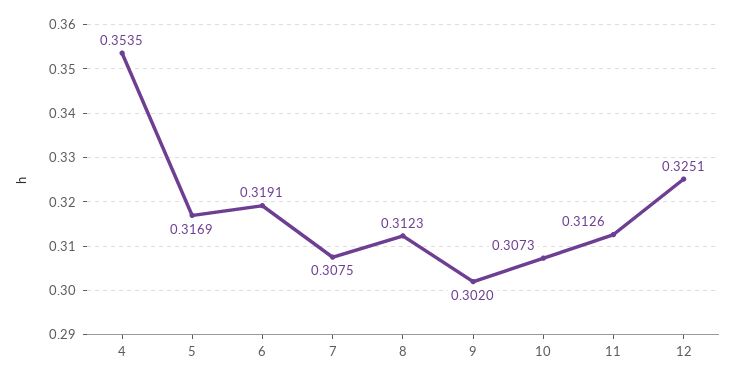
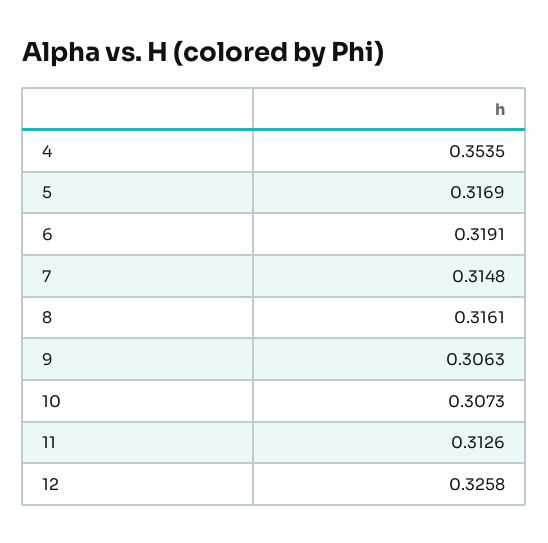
7: 0.3075 -> 0.3148
8: 0.3123 -> 0.3161
9: 0.302 -> 0.3063
12: 0.3251 -> 0.3258

